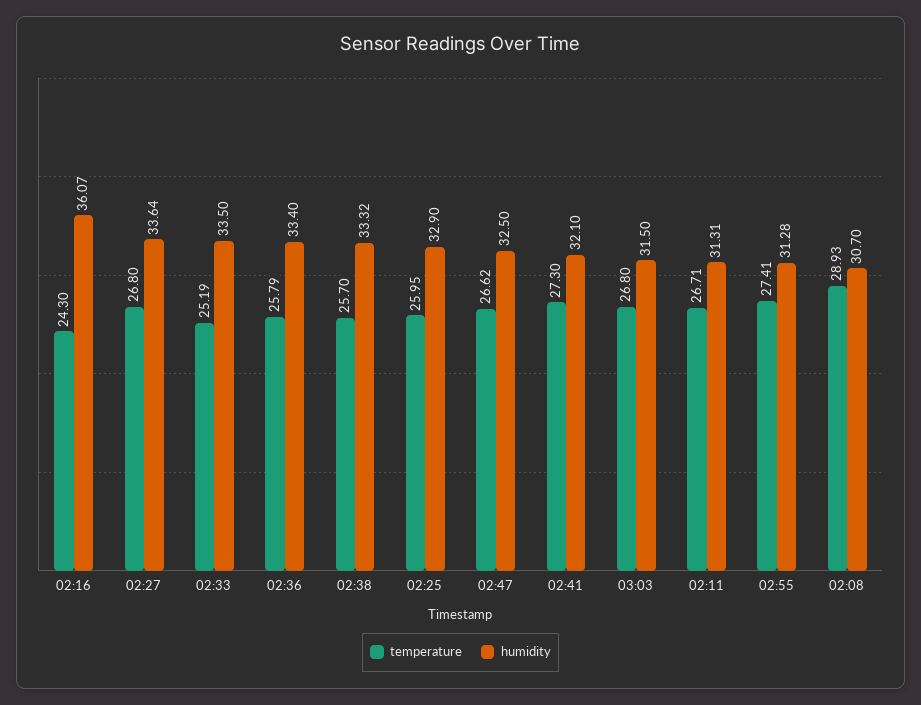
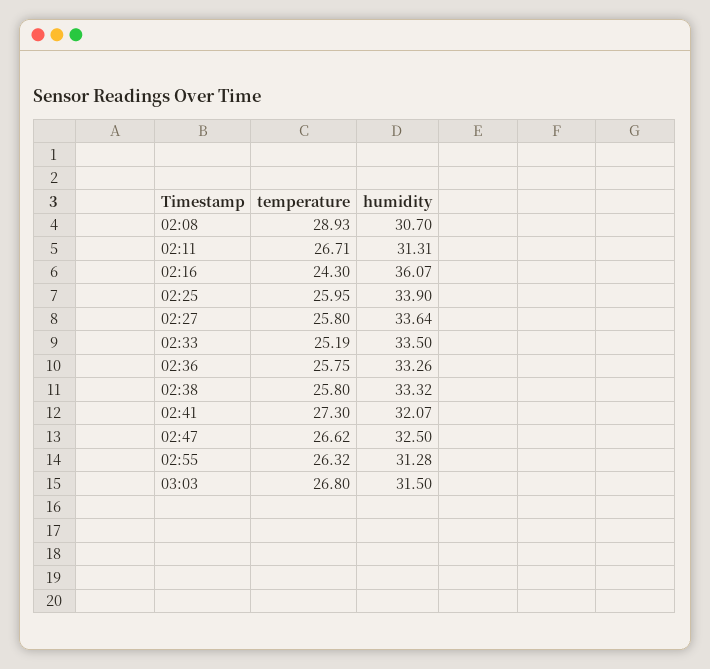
temperature, 02:27: 26.8 -> 25.8
temperature, 02:36: 25.79 -> 25.75
humidity, 02:36: 33.4 -> 33.26
temperature, 02:38: 25.7 -> 25.8
humidity, 02:25: 32.9 -> 33.9
humidity, 02:41: 32.1 -> 32.07
temperature, 02:55: 27.41 -> 26.32

